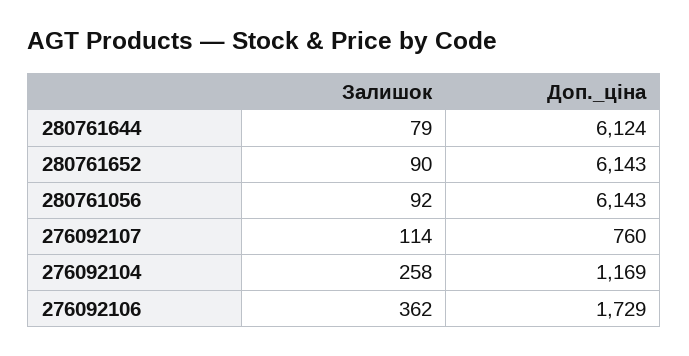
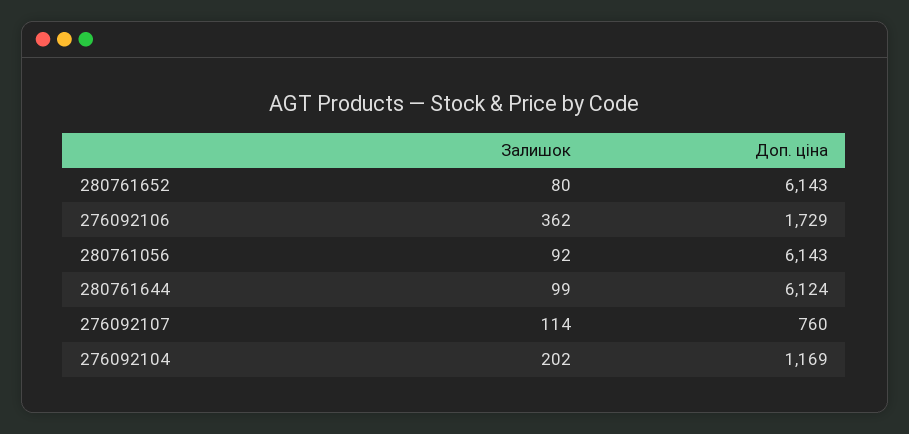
Залишок, 280761644: 79 -> 99
Залишок, 280761652: 90 -> 80
Залишок, 276092104: 258 -> 202

